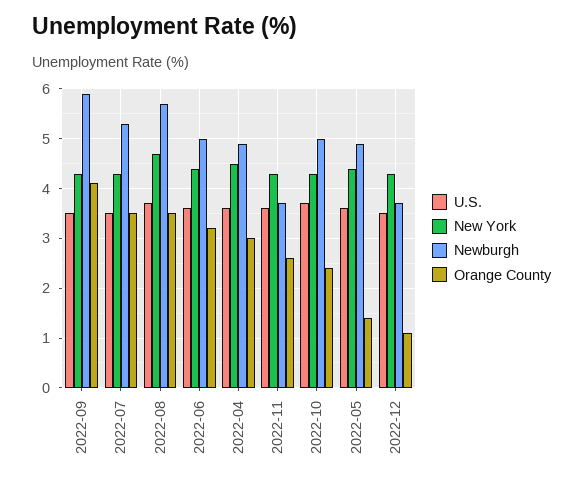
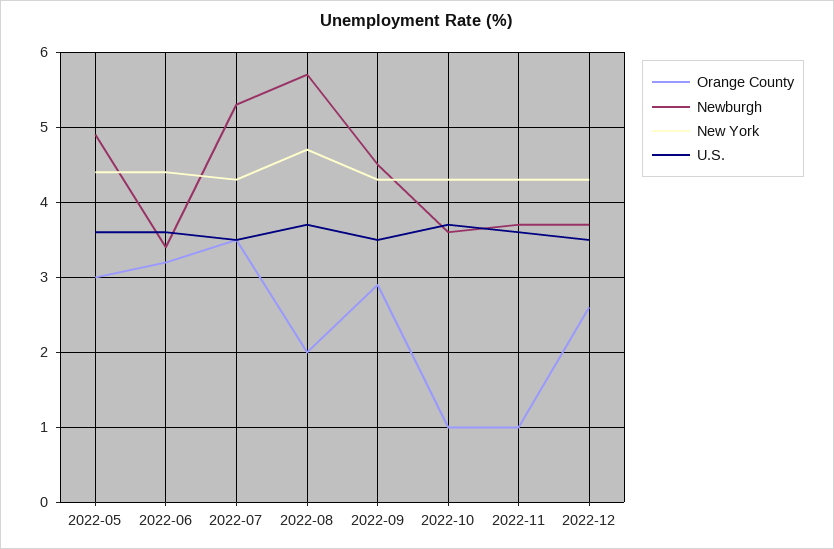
Newburgh, 2022-09: 6 -> 4.5
Orange County, 2022-09: 4 -> 2.9
Orange County, 2022-08: 3.5 -> 2
Newburgh, 2022-06: 5 -> 3.4
U.S., 2022-04: 3.5 -> none
New York, 2022-04: 4.5 -> none
Newburgh, 2022-04: 5 -> none
Orange County, 2022-04: 3 -> none
Orange County, 2022-11: 2.5 -> 1
Newburgh, 2022-10: 5 -> 3.6
Orange County, 2022-10: 2.5 -> 1
Orange County, 2022-05: 1.5 -> 3
Orange County, 2022-12: 1 -> 2.6

